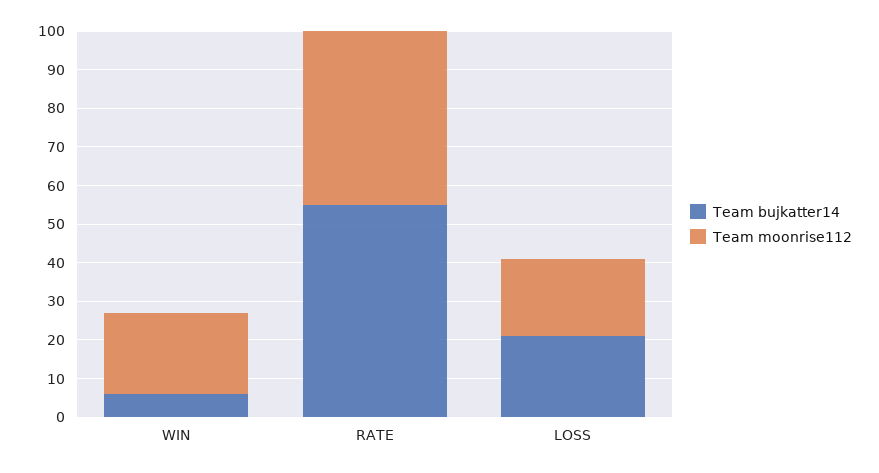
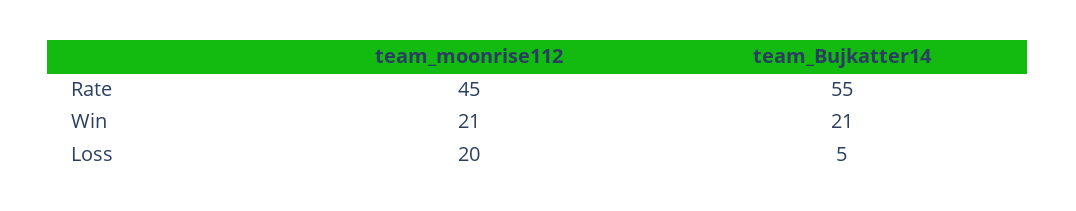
Team bujkatter14, WIN: 5 -> 21
Team bujkatter14, LOSS: 20 -> 5

